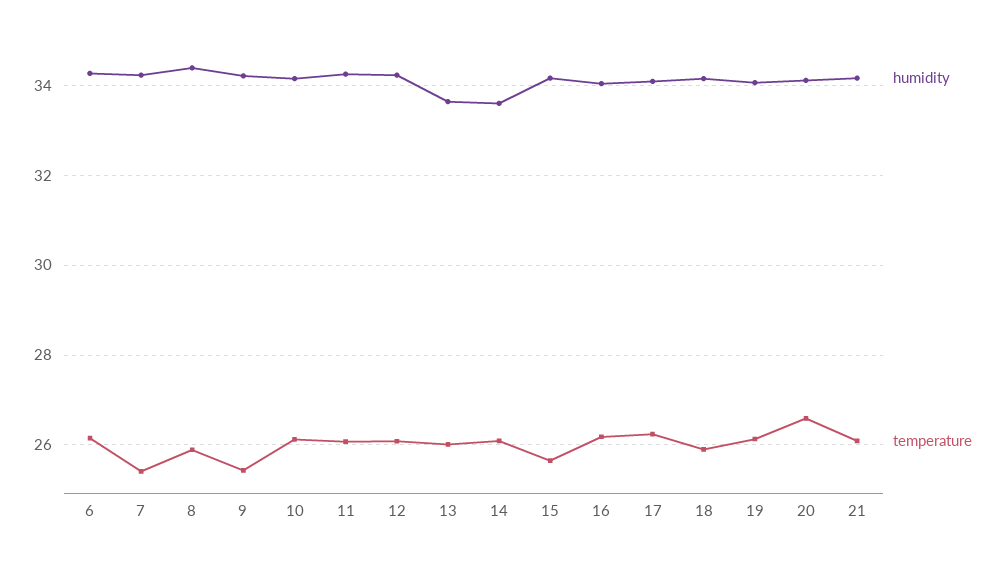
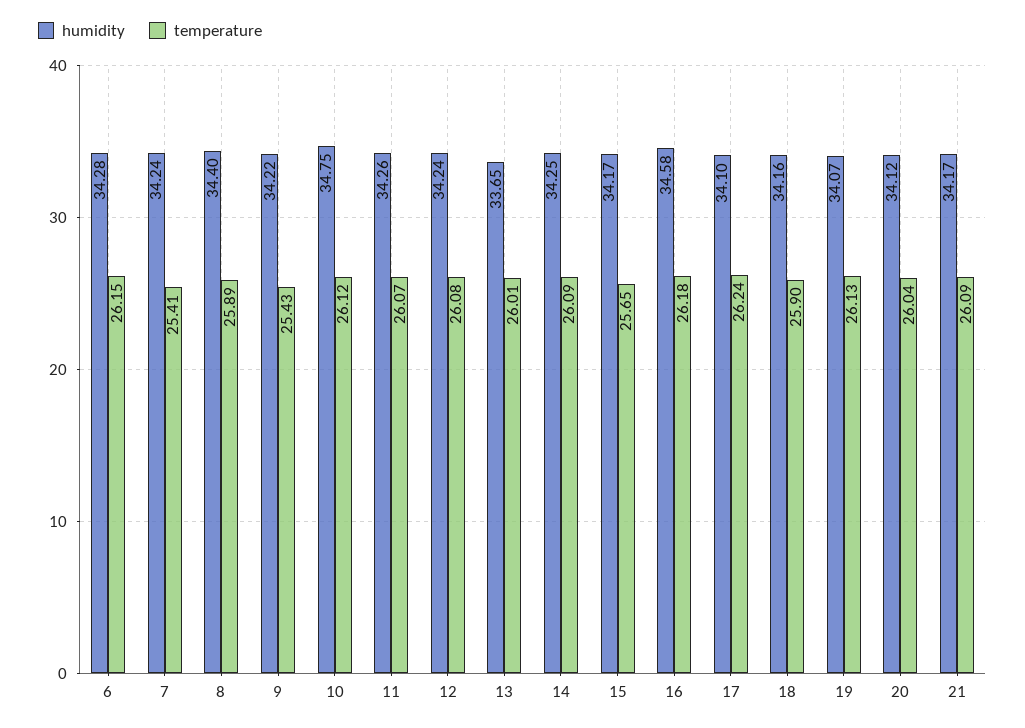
humidity, 10: 34.2 -> 34.75
humidity, 14: 33.6 -> 34.25
humidity, 16: 34 -> 34.58
temperature, 20: 26.6 -> 26.04

